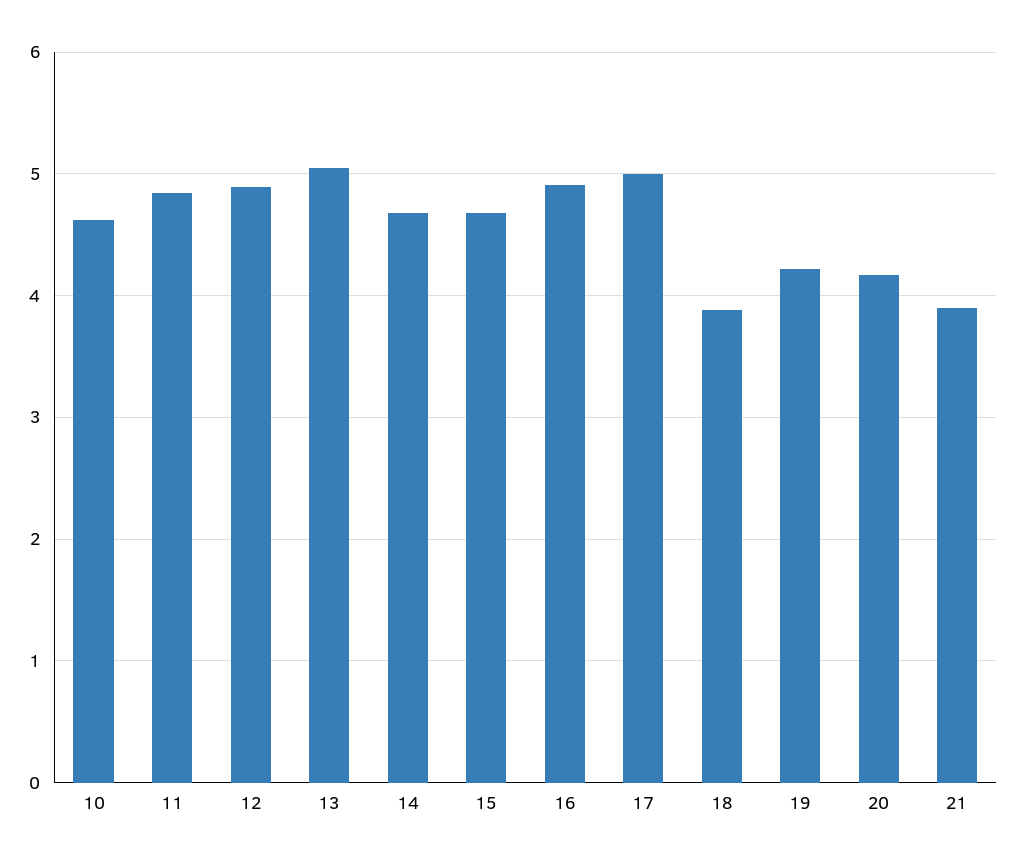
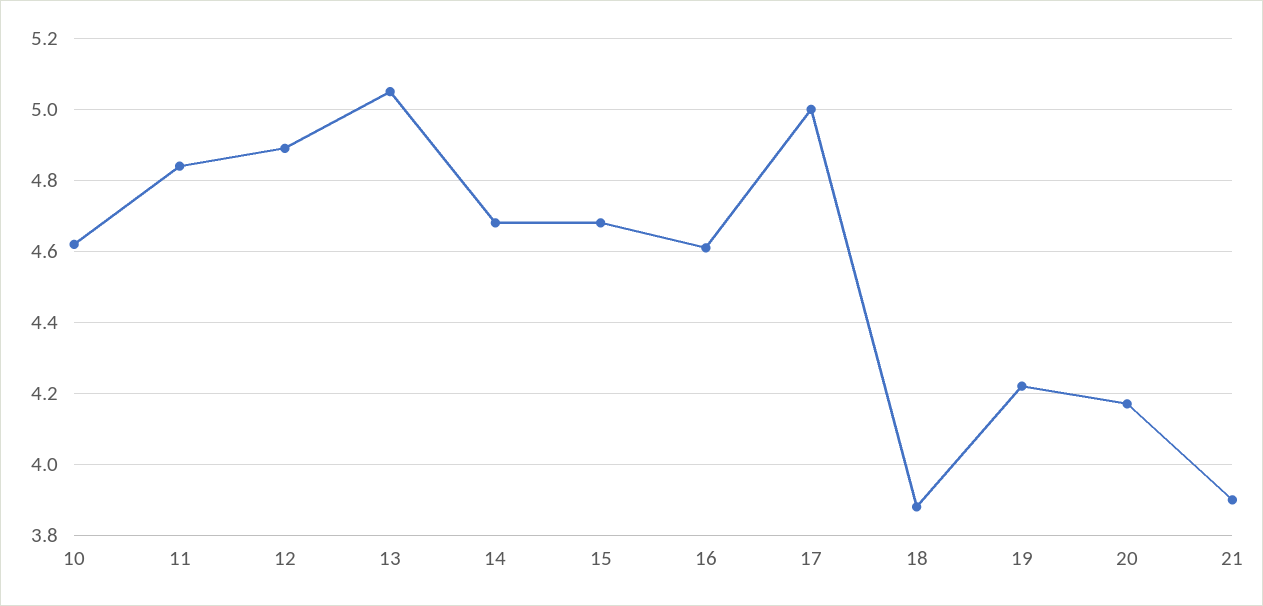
16: 4.9 -> 4.6

